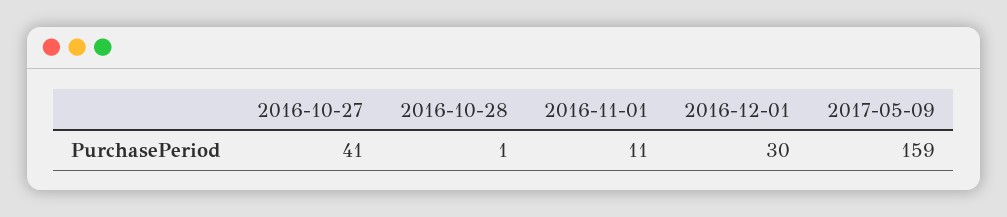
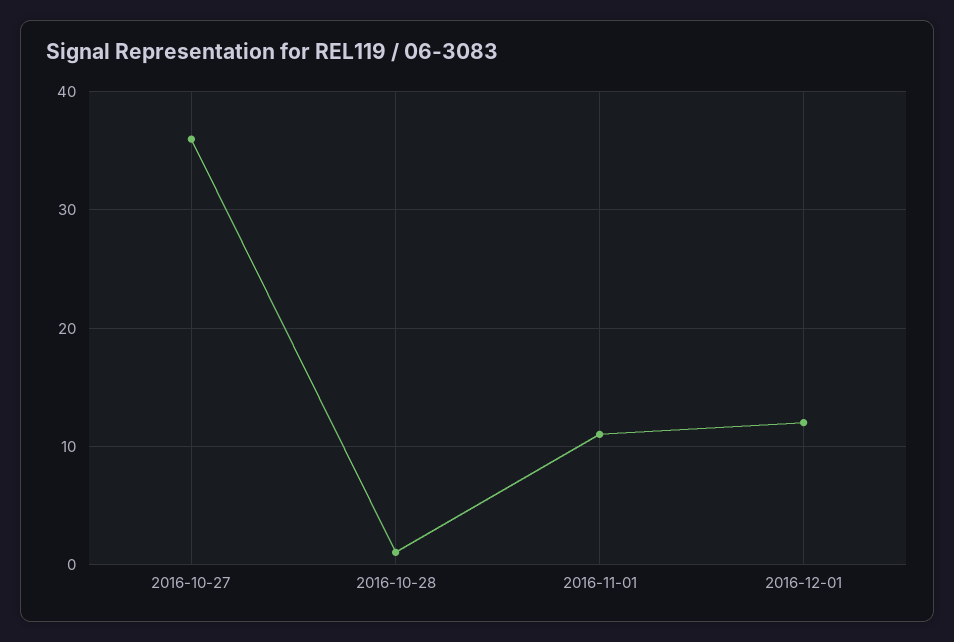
2016-10-27: 41 -> 36
2016-12-01: 30 -> 12
2017-05-09: 159 -> none

